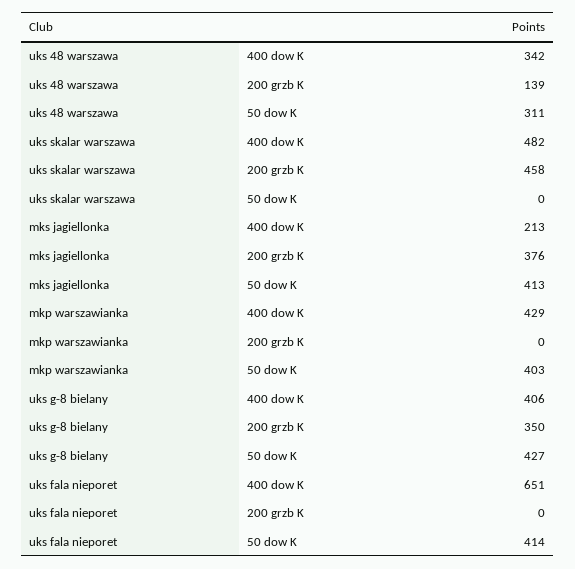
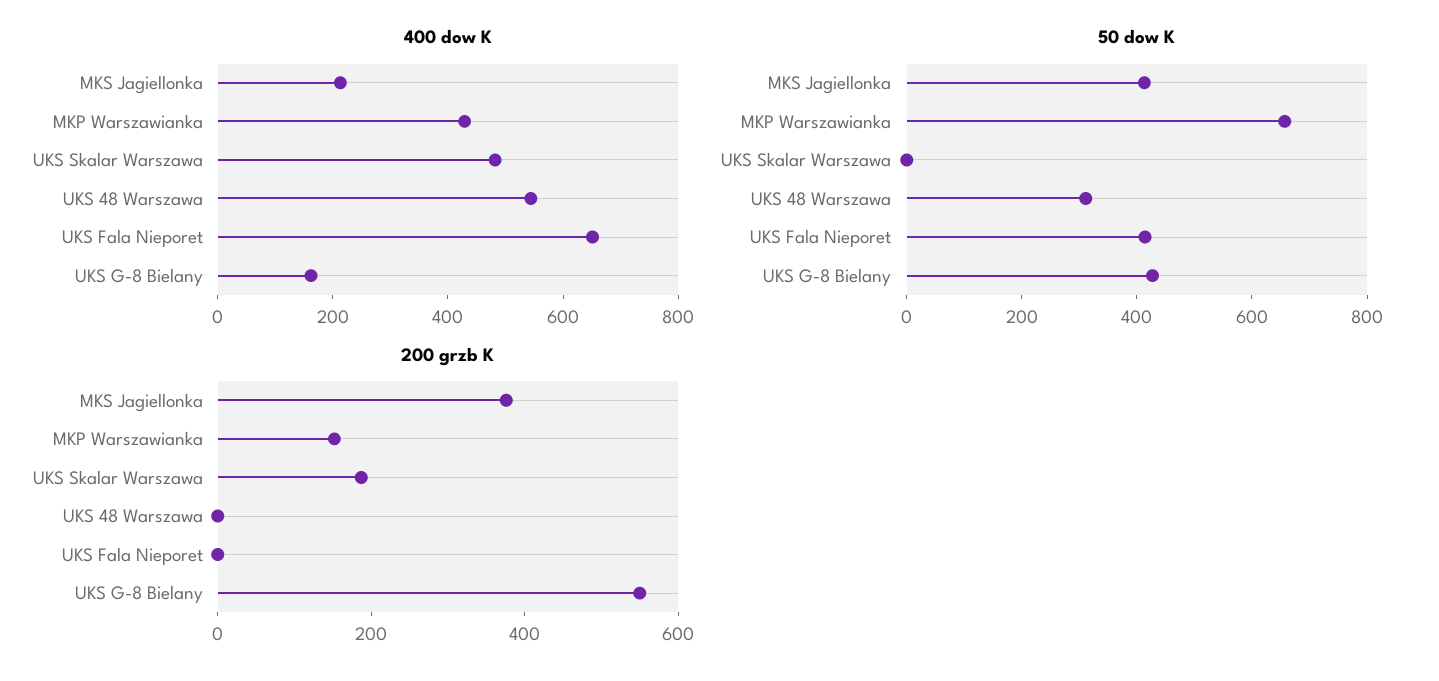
400 dow K, uks 48 warszawa: 342 -> 550
200 grzb K, uks 48 warszawa: 139 -> 0
200 grzb K, uks skalar warszawa: 458 -> 200
200 grzb K, mkp warszawianka: 0 -> 150
50 dow K, mkp warszawianka: 403 -> 650
400 dow K, uks g-8 bielany: 406 -> 150
200 grzb K, uks g-8 bielany: 350 -> 550

